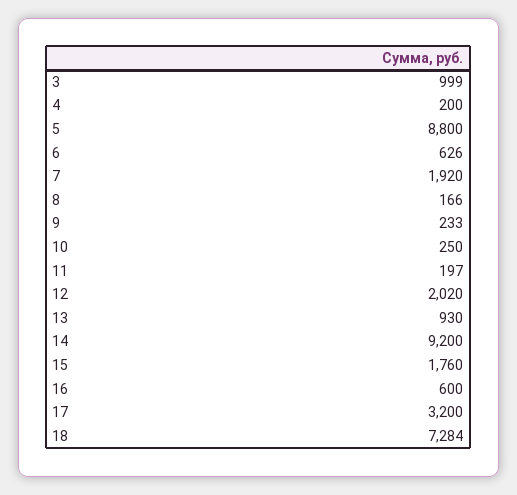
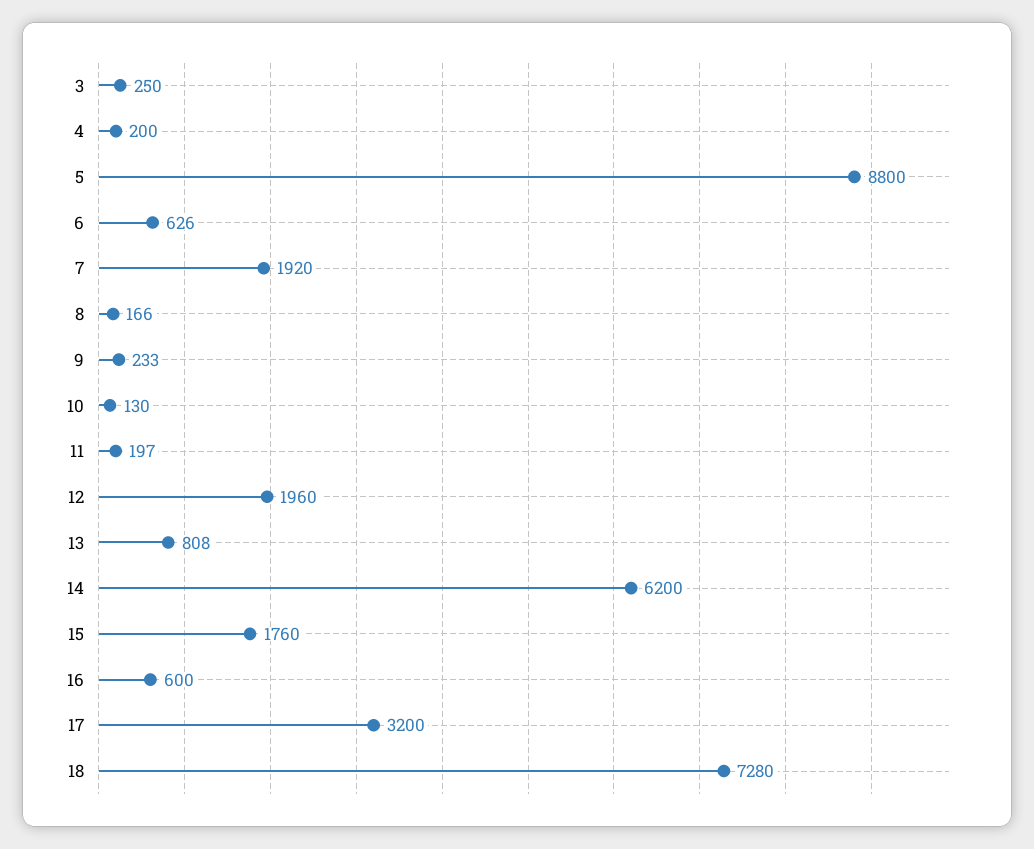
3: 999 -> 250
10: 250 -> 130
12: 2020 -> 1960
13: 930 -> 808
14: 9200 -> 6200
18: 7284 -> 7280

